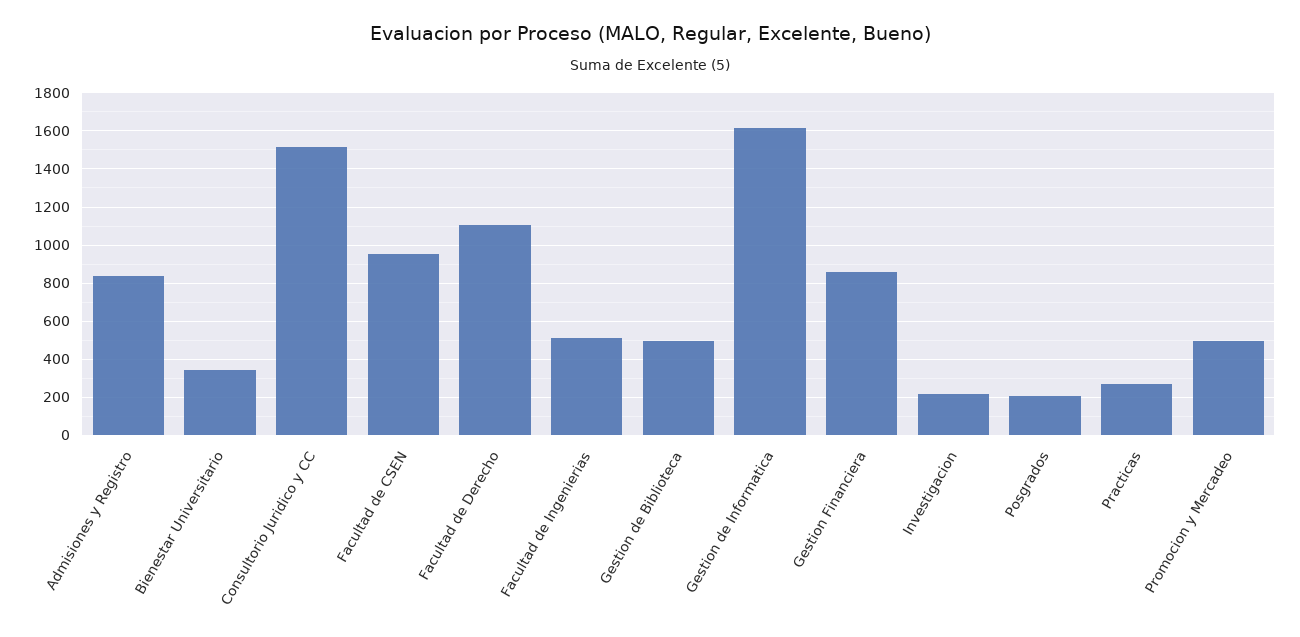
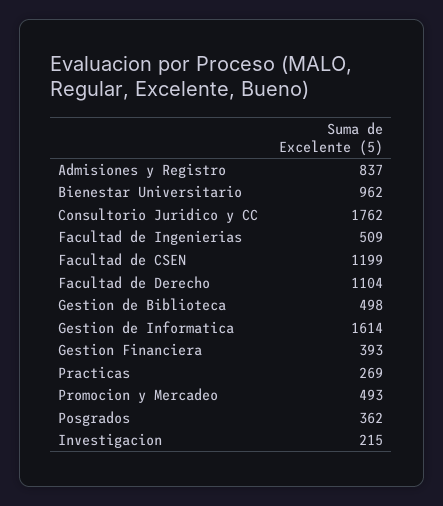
Bienestar Universitario: 350 -> 962
Consultorio Juridico y CC: 1500 -> 1762
Facultad de CSEN: 950 -> 1199
Gestion Financiera: 850 -> 393
Posgrados: 200 -> 362

